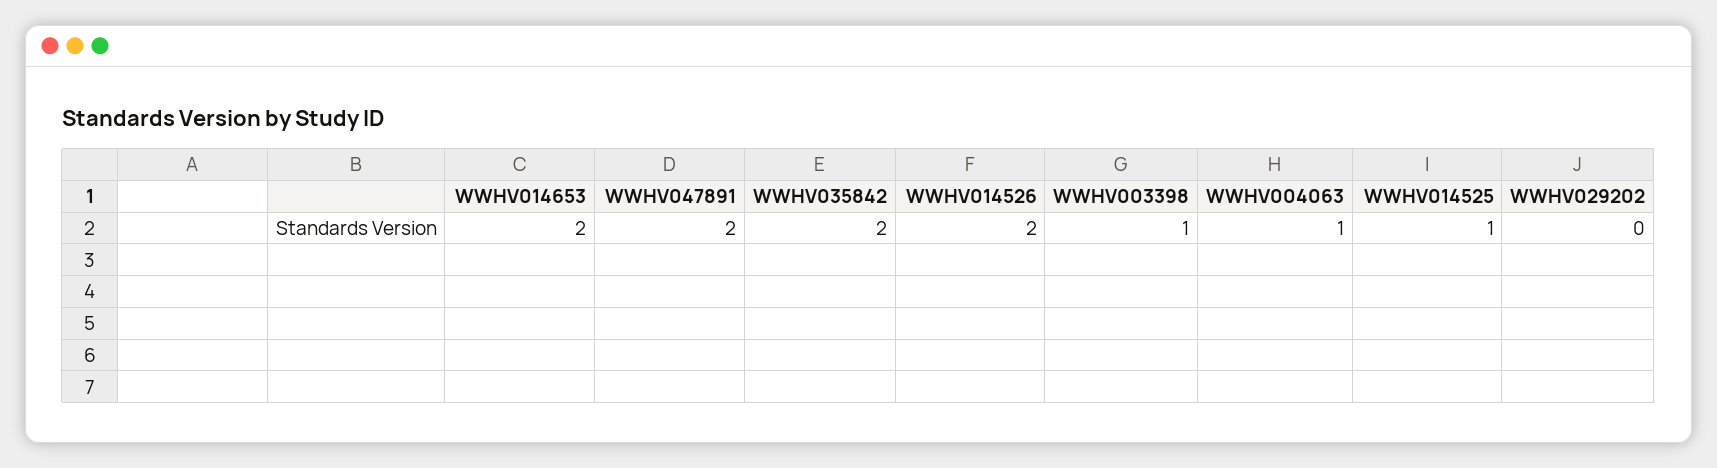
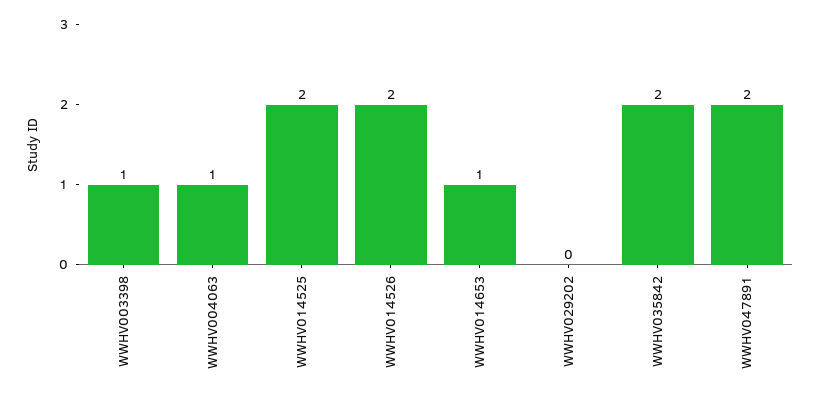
WWHV014653: 2 -> 1
WWHV014525: 1 -> 2

